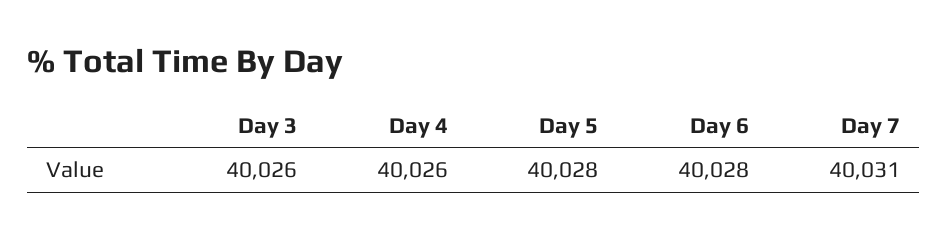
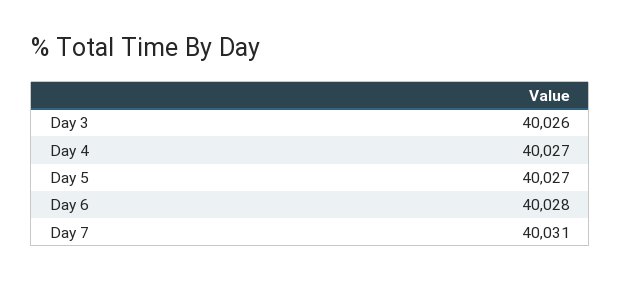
Day 4: 40026 -> 40027
Day 5: 40028 -> 40027

